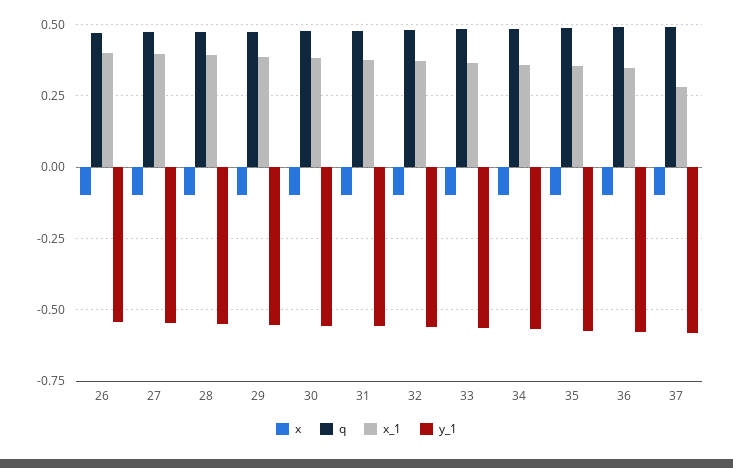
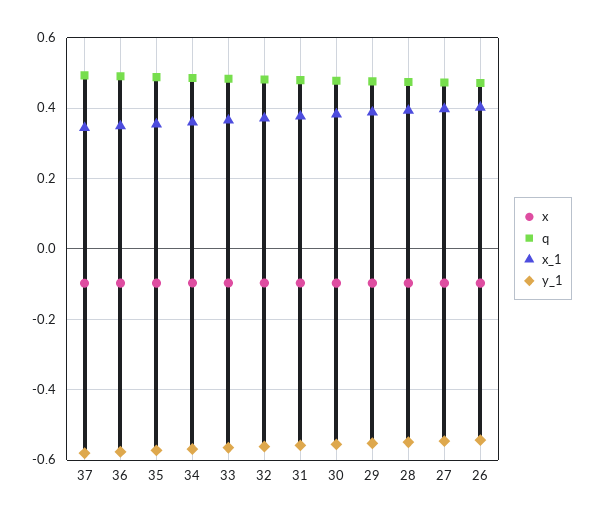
x_1, 37: 0.275 -> 0.34

